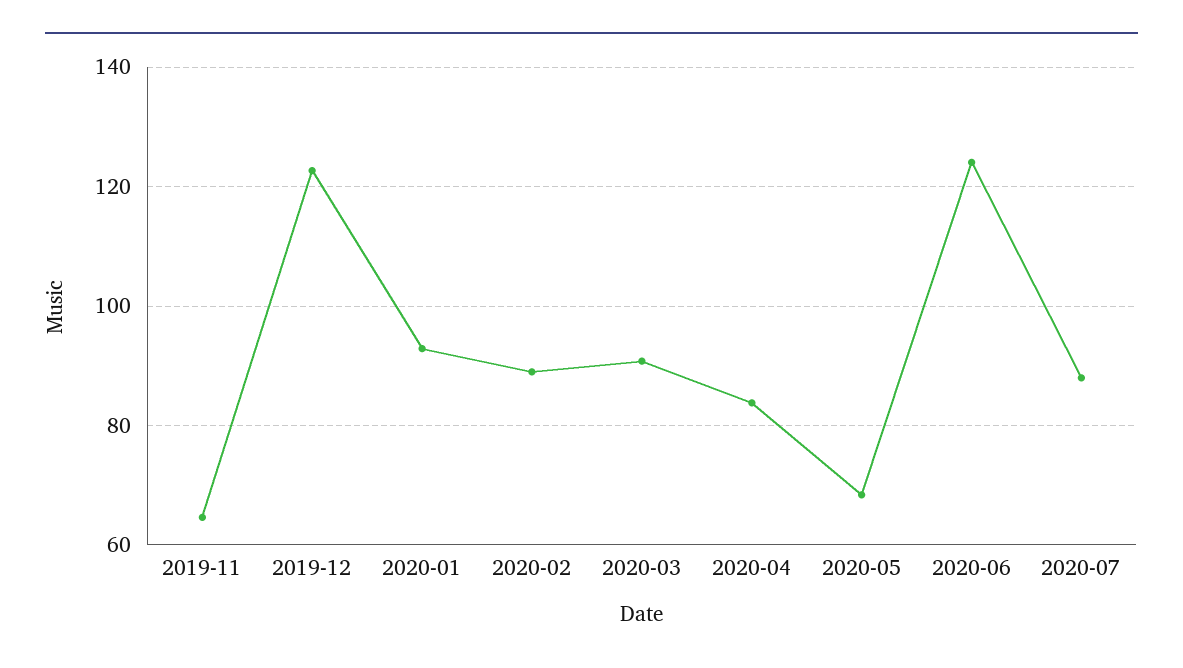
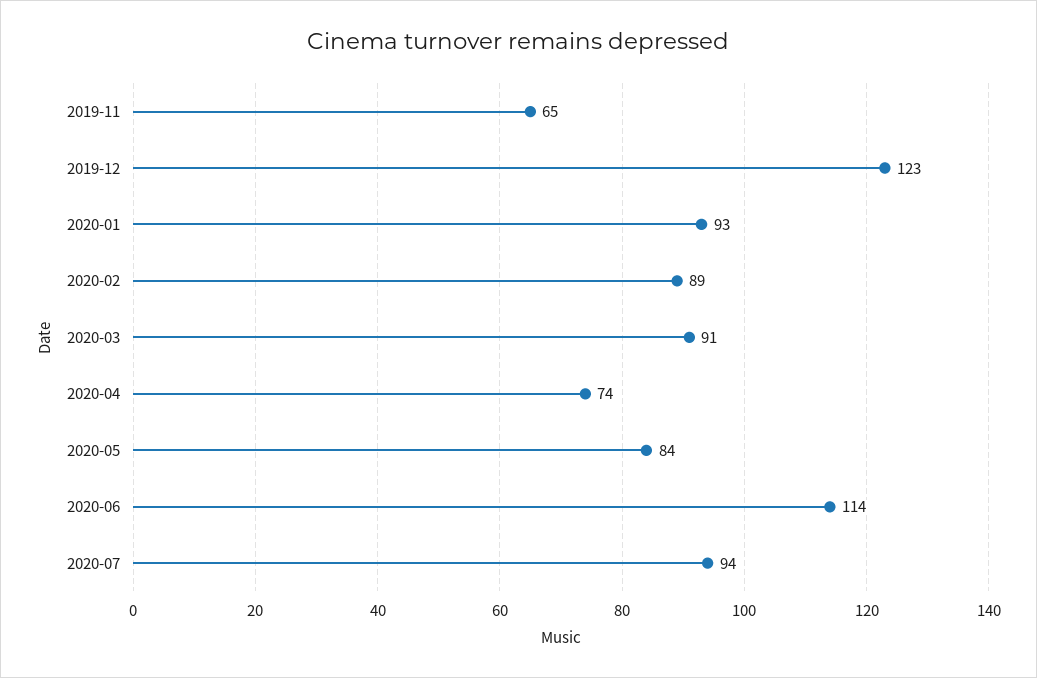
2020-04: 84 -> 74
2020-05: 68 -> 84
2020-06: 124 -> 114
2020-07: 88 -> 94

